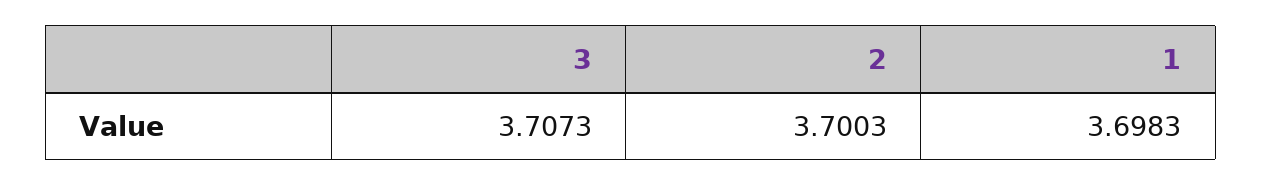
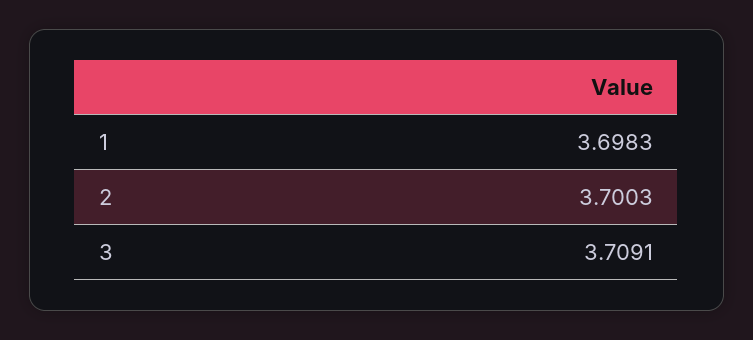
3: 3.7073 -> 3.7091

